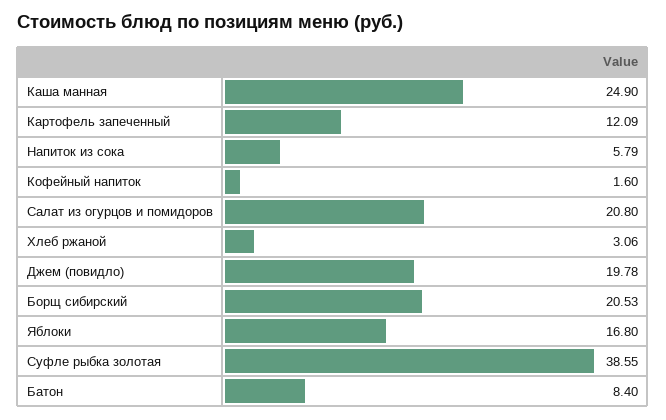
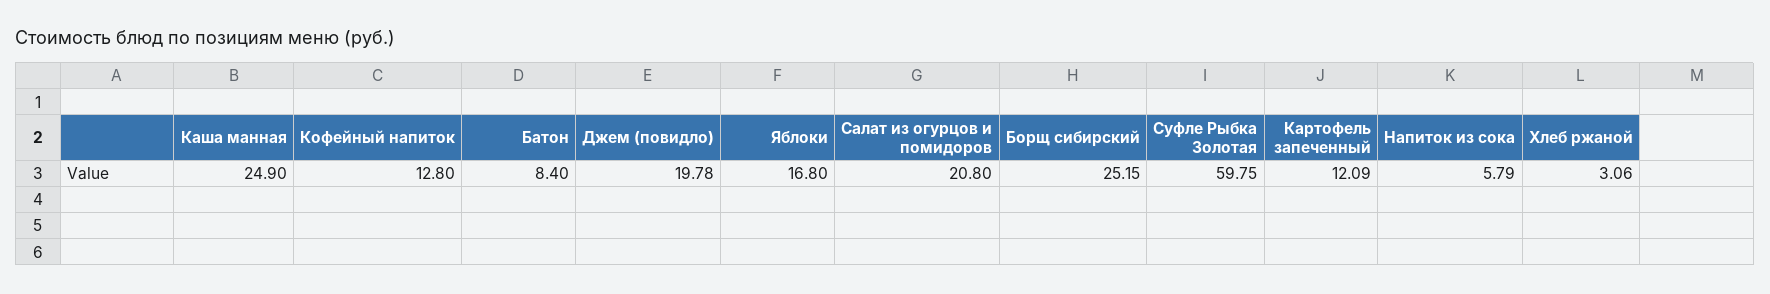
Кофейный напиток: 1.6 -> 12.8
Борщ сибирский: 20.53 -> 25.15
Суфле рыбка золотая: 38.55 -> 59.75

